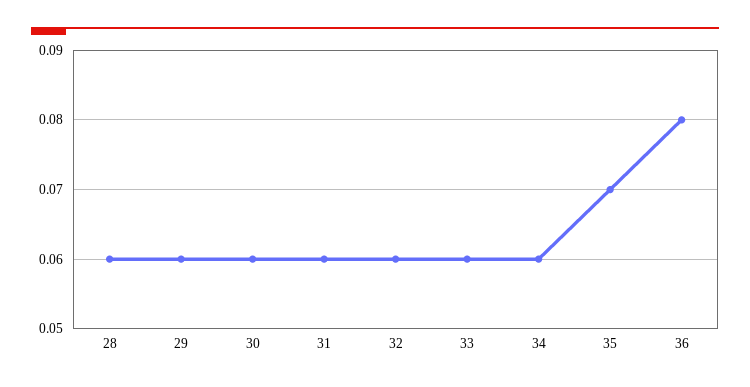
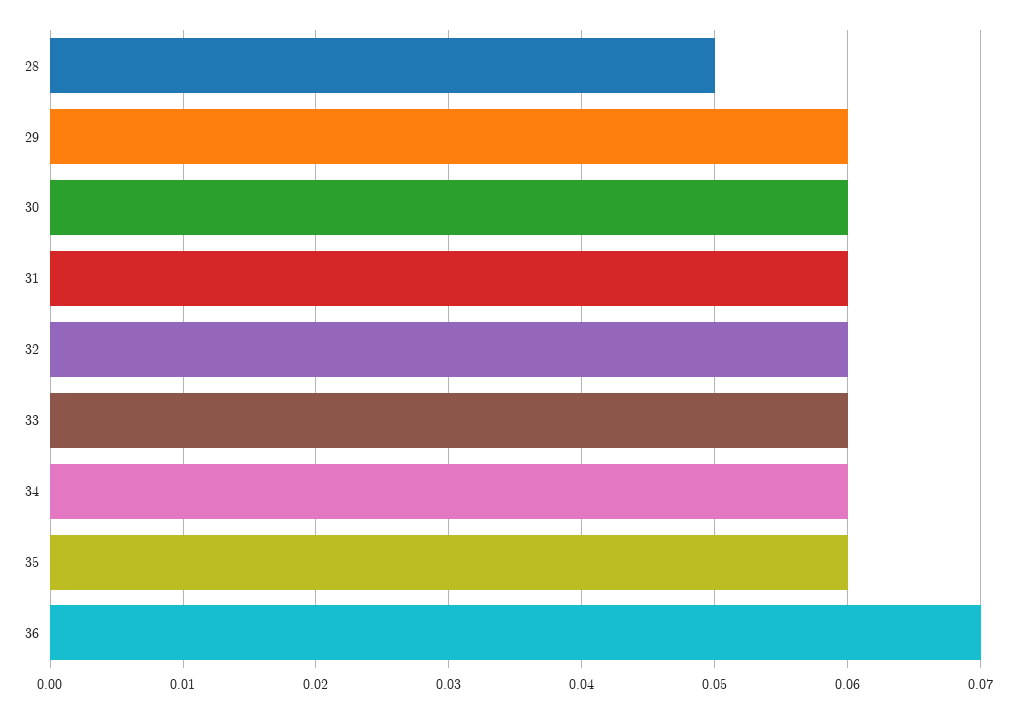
28: 0.06 -> 0.05
35: 0.07 -> 0.06
36: 0.08 -> 0.07

